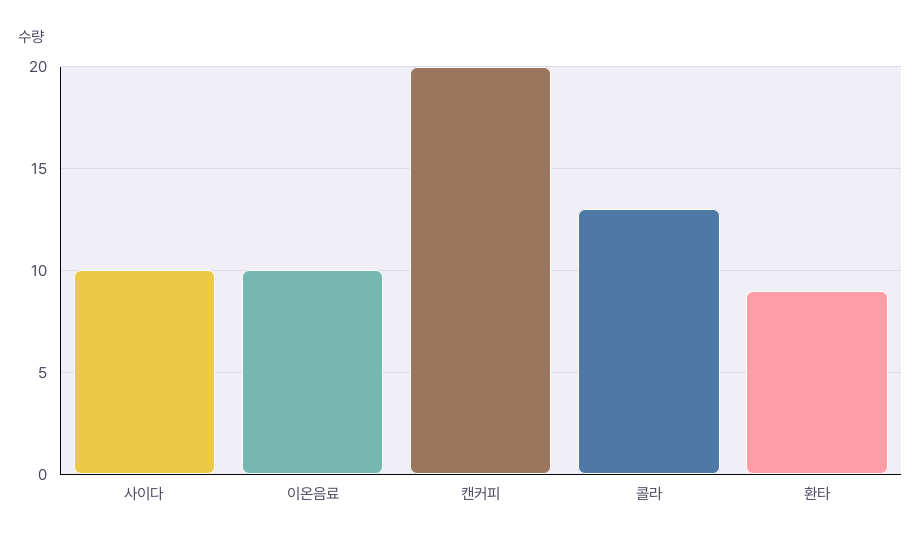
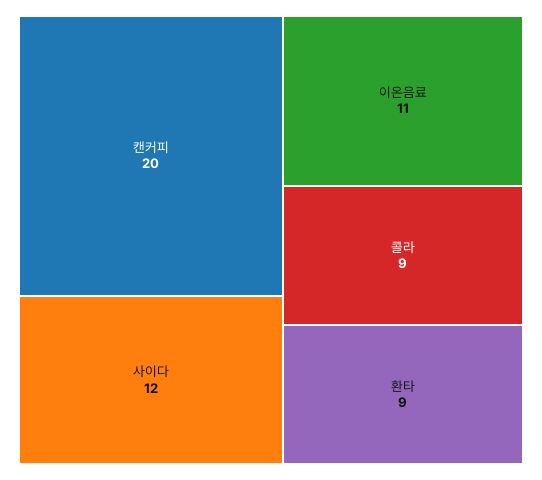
사이다: 10 -> 12
이온음료: 10 -> 11
콜라: 13 -> 9

